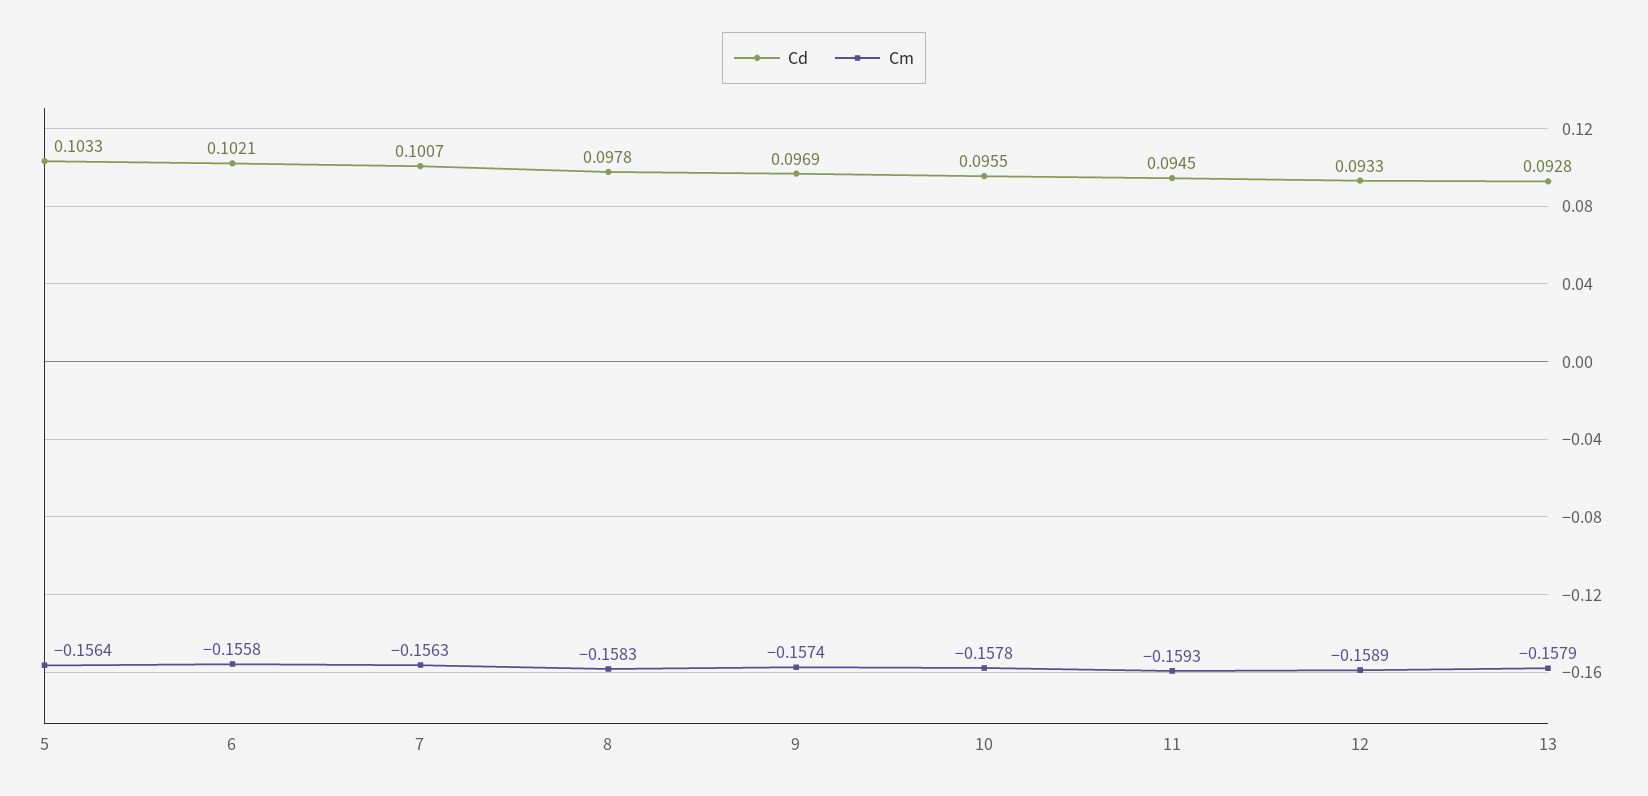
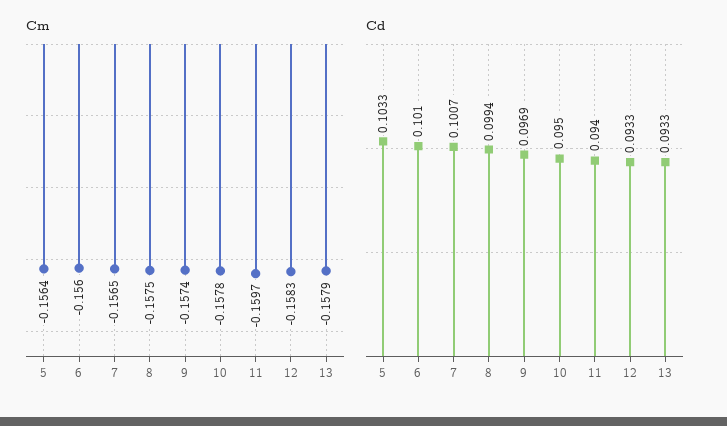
Cd, 6: 0.1021 -> 0.101
Cm, 6: -0.1558 -> -0.156
Cm, 7: -0.1563 -> -0.1565
Cd, 8: 0.0978 -> 0.0994
Cm, 8: -0.1583 -> -0.1575
Cd, 10: 0.0955 -> 0.095
Cd, 11: 0.0945 -> 0.094
Cm, 11: -0.1593 -> -0.1597
Cm, 12: -0.1589 -> -0.1583
Cd, 13: 0.0928 -> 0.0933

